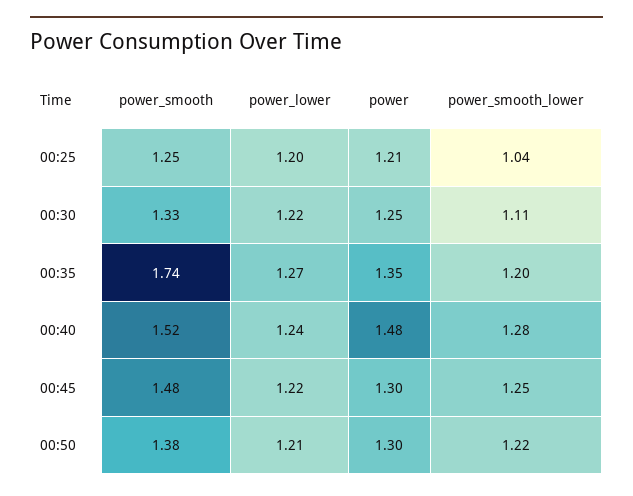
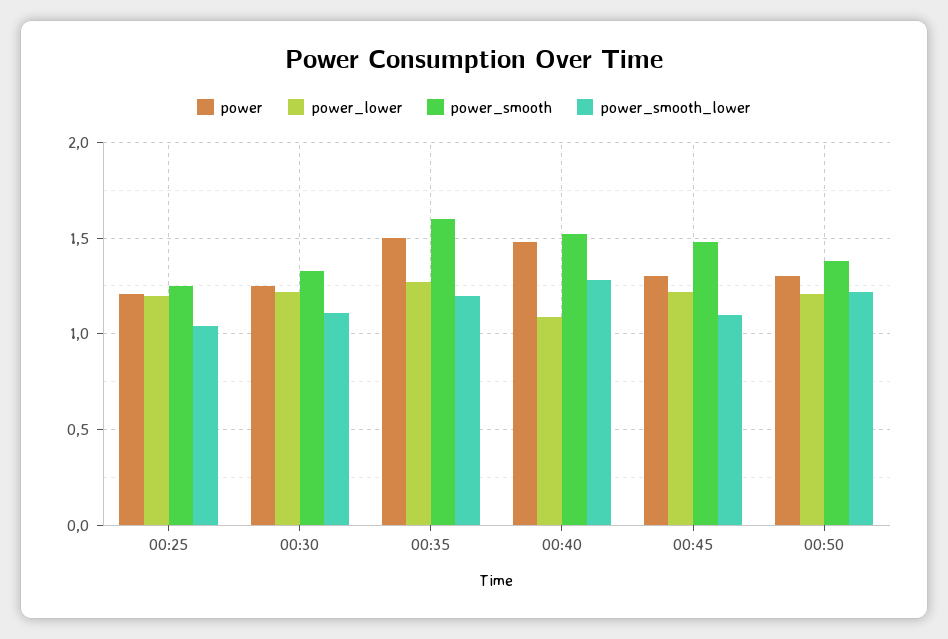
power_smooth, 00:35: 1.74 -> 1.6
power, 00:35: 1.35 -> 1.5
power_lower, 00:40: 1.24 -> 1.1
power_smooth_lower, 00:45: 1.25 -> 1.1

